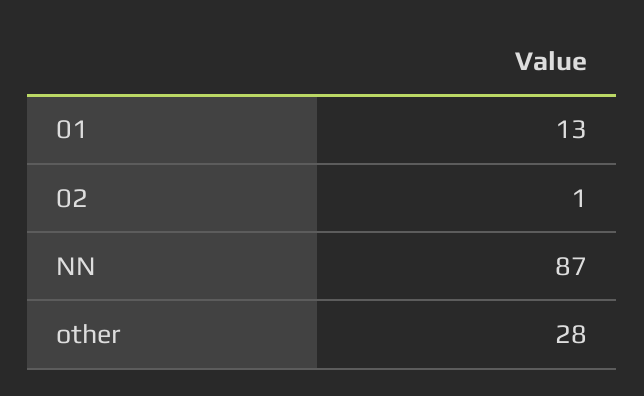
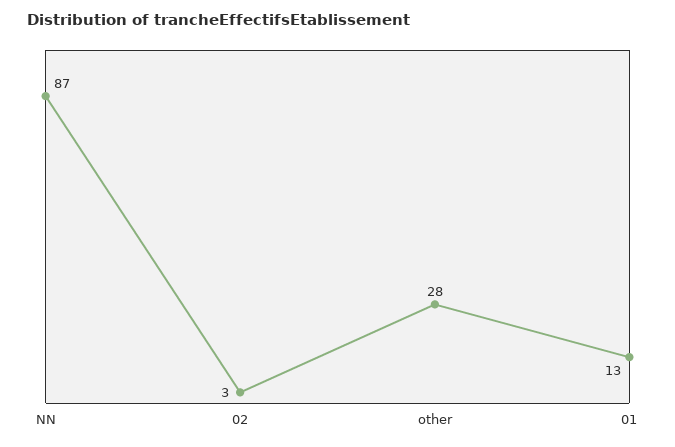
02: 1 -> 3

